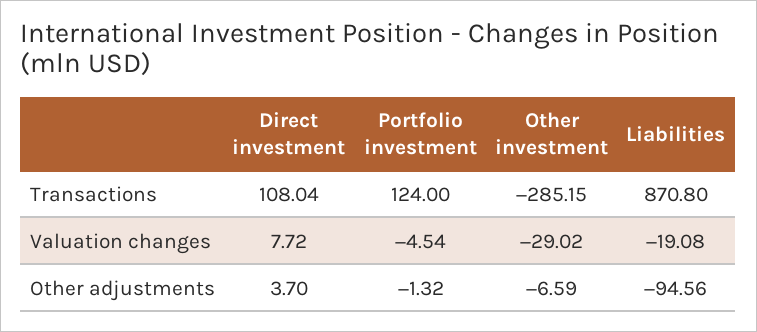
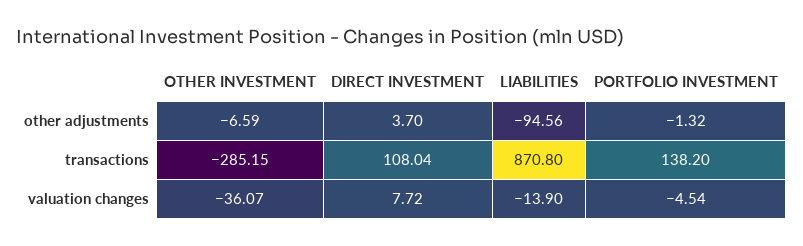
Portfolio investment, Transactions: 124 -> 138.2
Other investment, Valuation changes: -29.02 -> -36.07
Liabilities, Valuation changes: -19.08 -> -13.9

